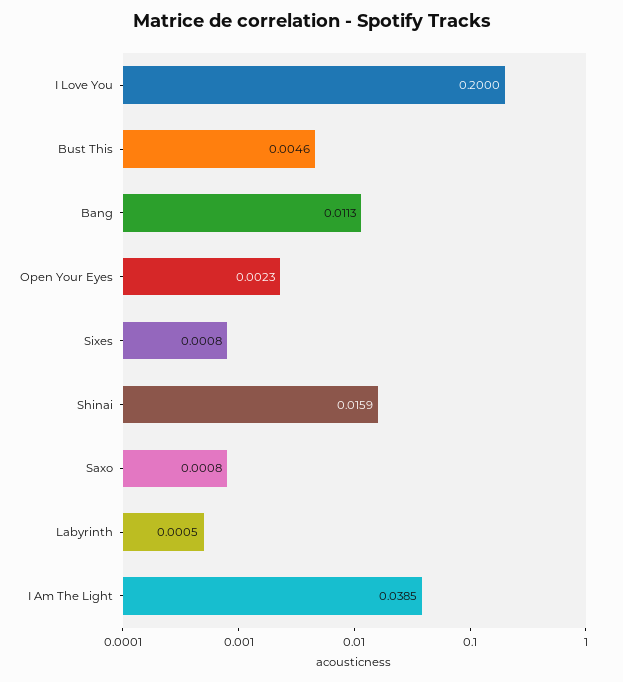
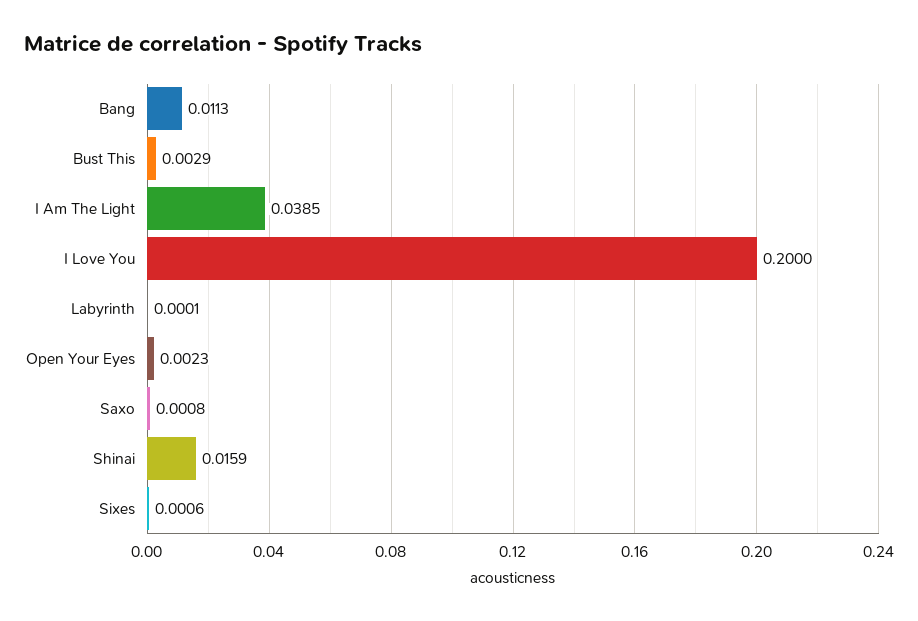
Bust This: 0.0046 -> 0.0029
Sixes: 0.0008 -> 0.0006
Labyrinth: 0.0005 -> 0.0001

